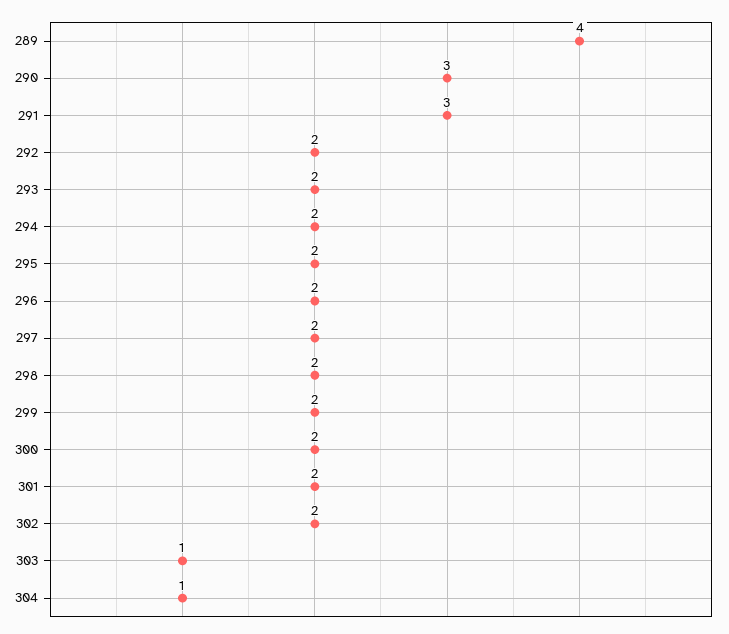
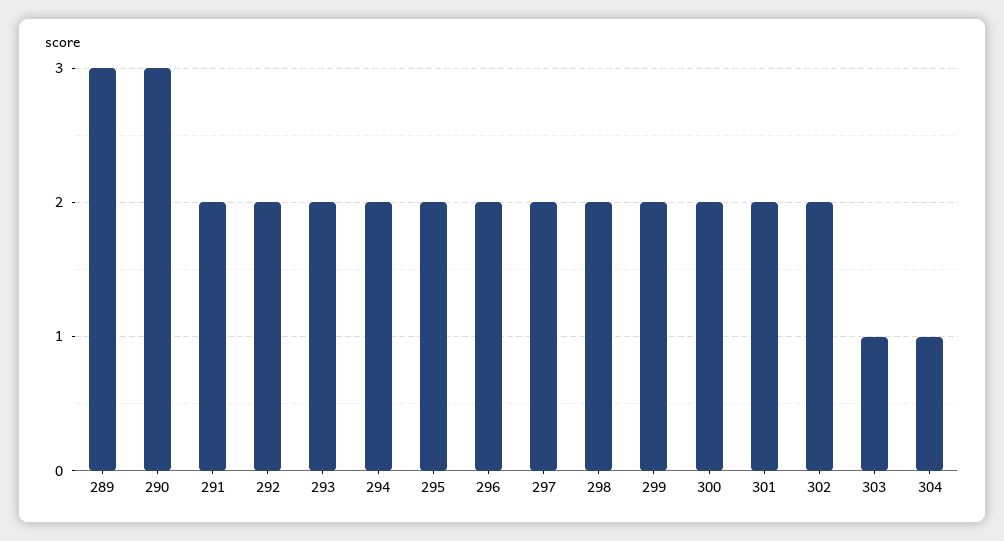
289: 4 -> 3
291: 3 -> 2

